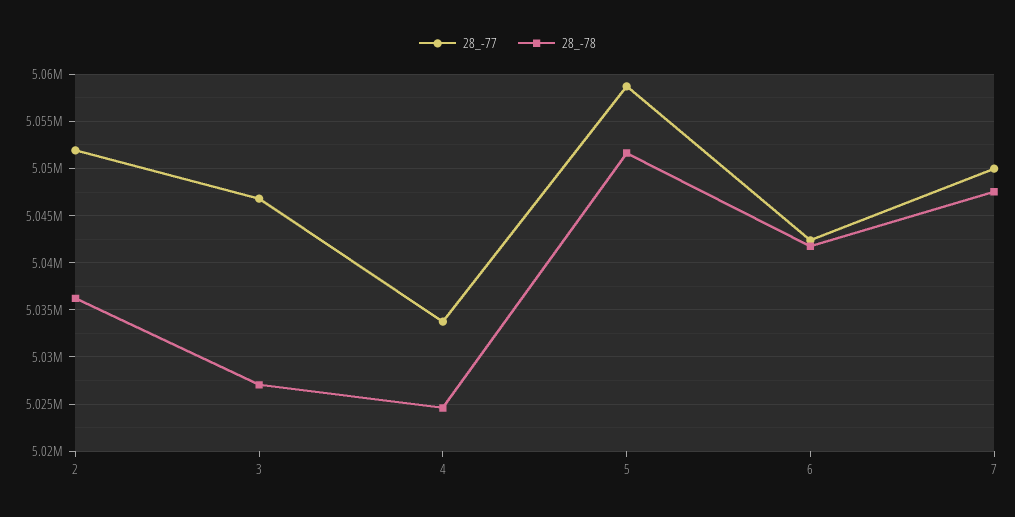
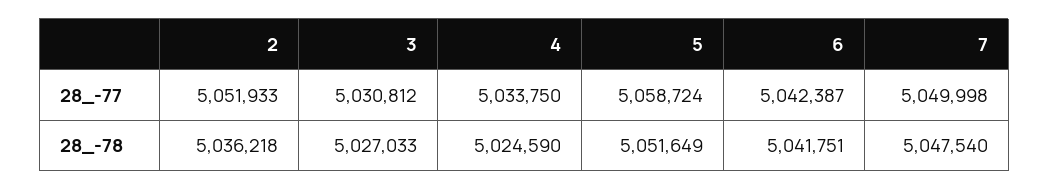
28_-77, 3: 5047000 -> 5030812

